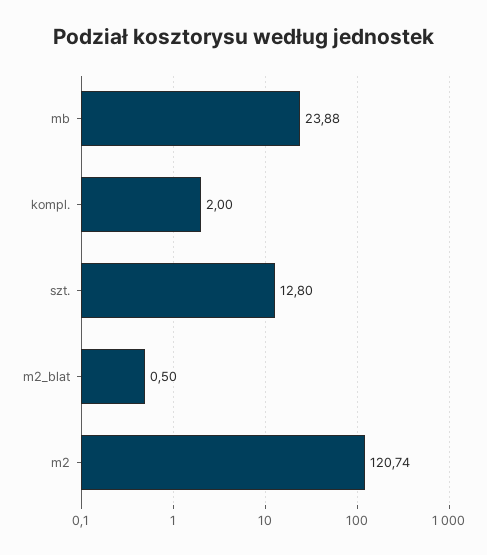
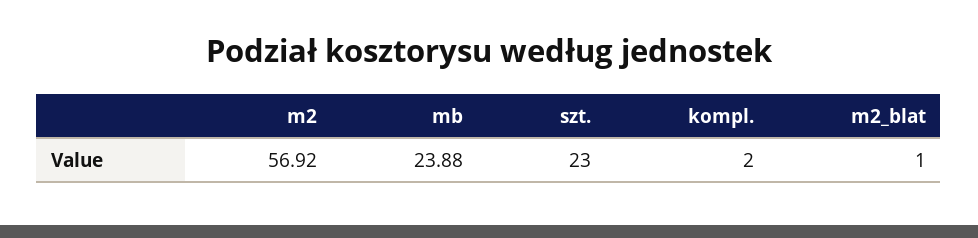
szt.: 12.8 -> 23
m2_blat: 0.5 -> 1
m2: 120.74 -> 56.92

